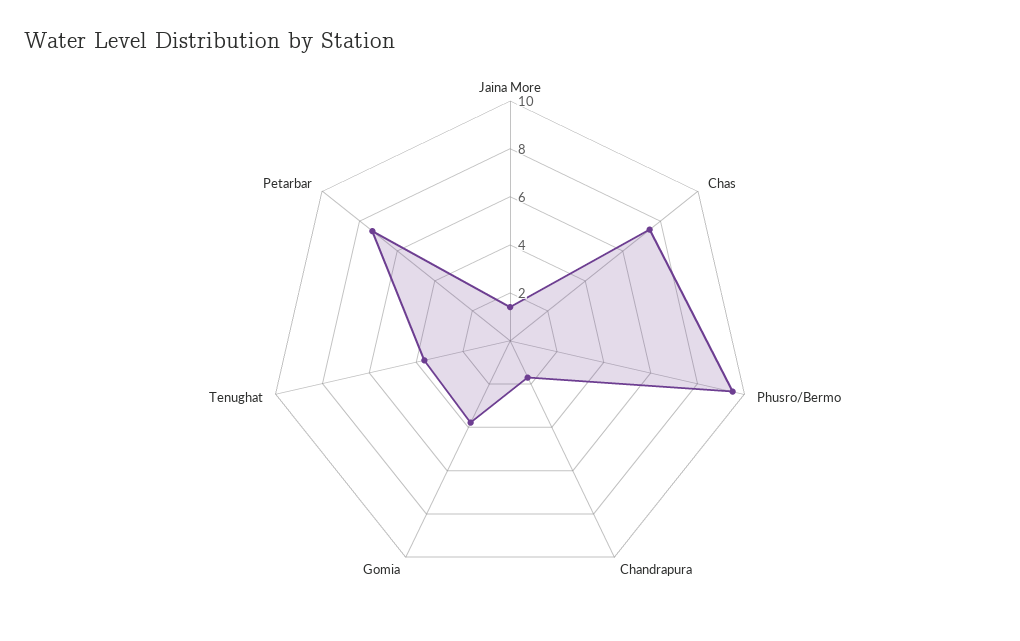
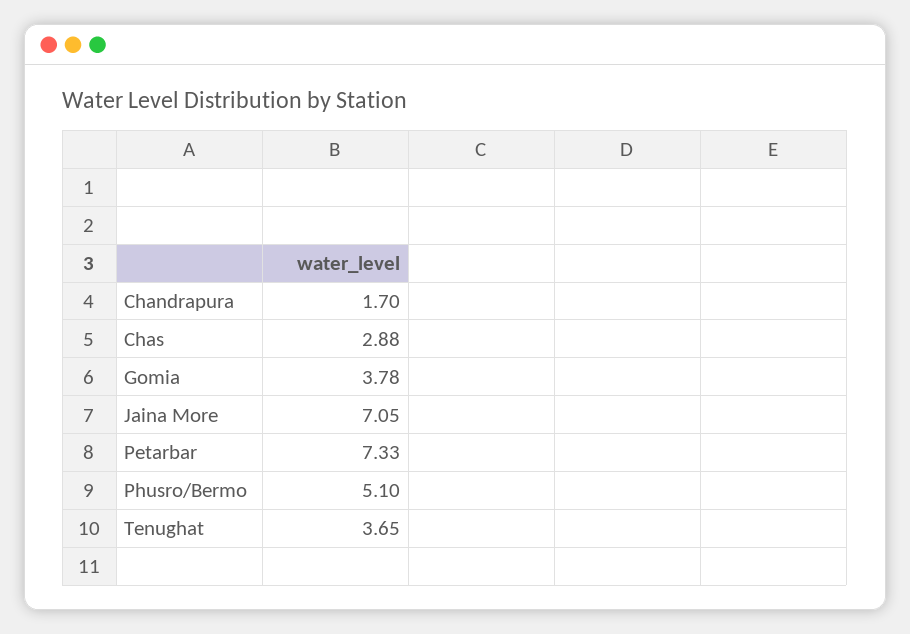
Jaina More: 1.5 -> 7.05
Chas: 7.5 -> 2.88
Phusro/Bermo: 9.5 -> 5.1

